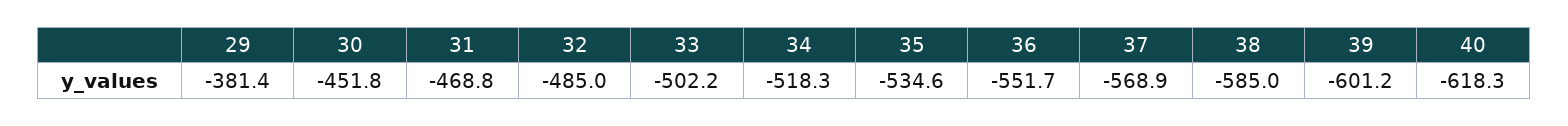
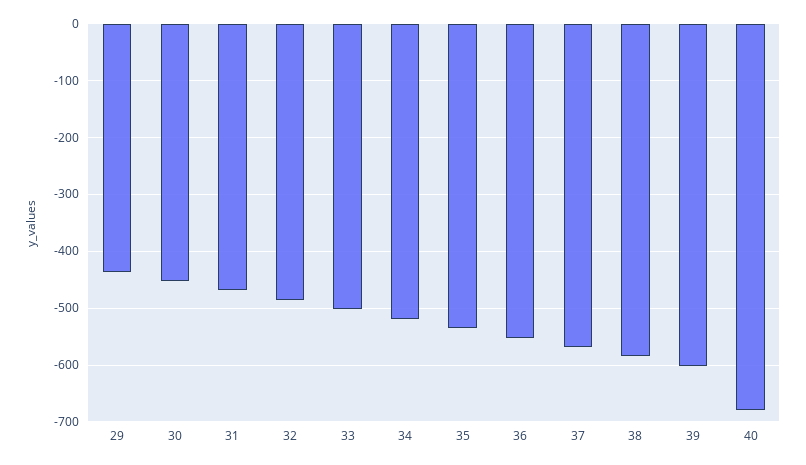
29: -381.4 -> -440
40: -618.3 -> -680

